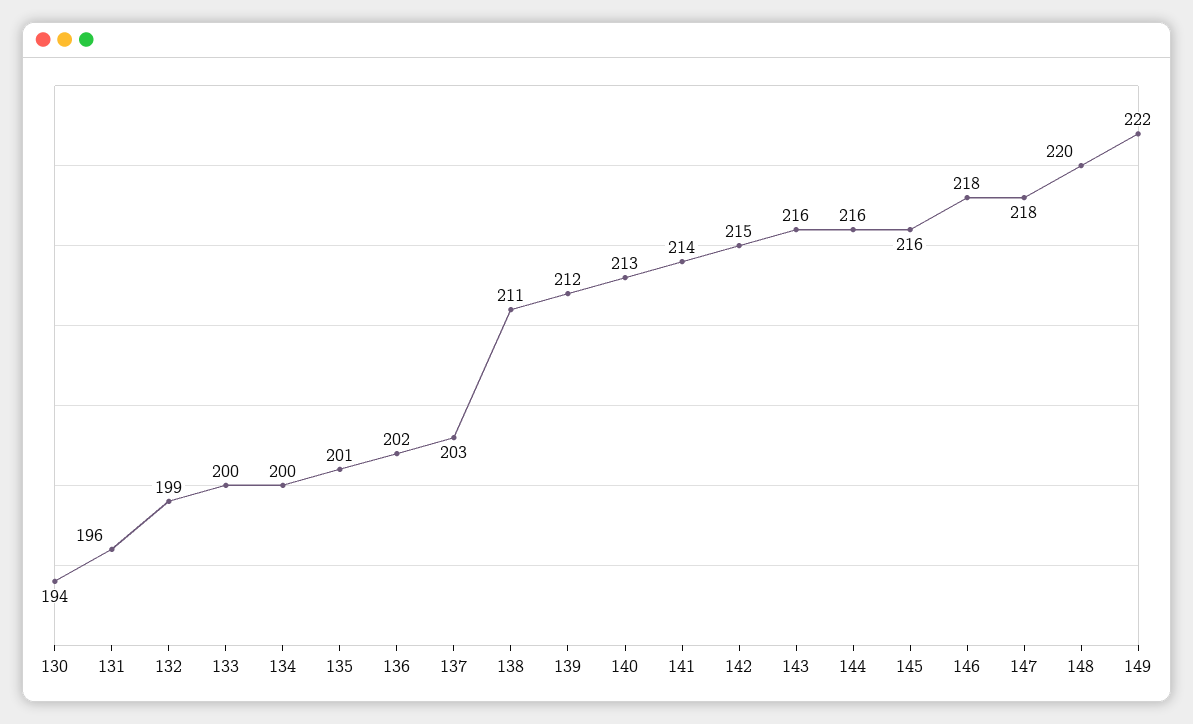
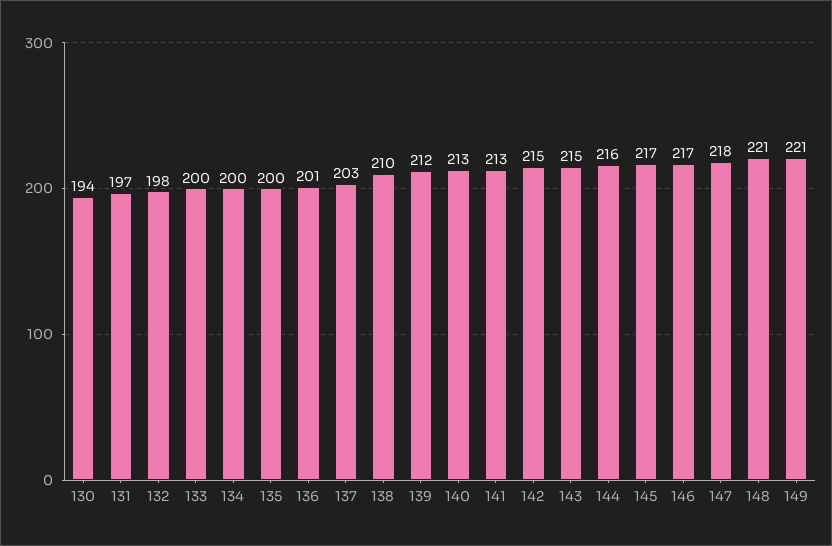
131: 196 -> 197
132: 199 -> 198
135: 201 -> 200
136: 202 -> 201
138: 211 -> 210
141: 214 -> 213
143: 216 -> 215
145: 216 -> 217
146: 218 -> 217
148: 220 -> 221
149: 222 -> 221

